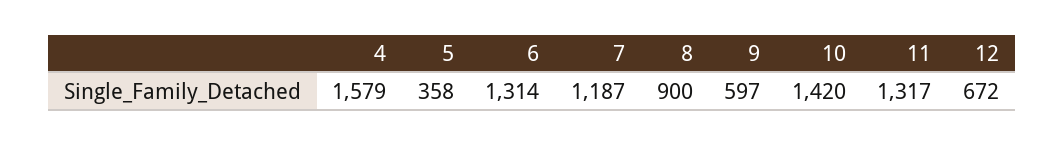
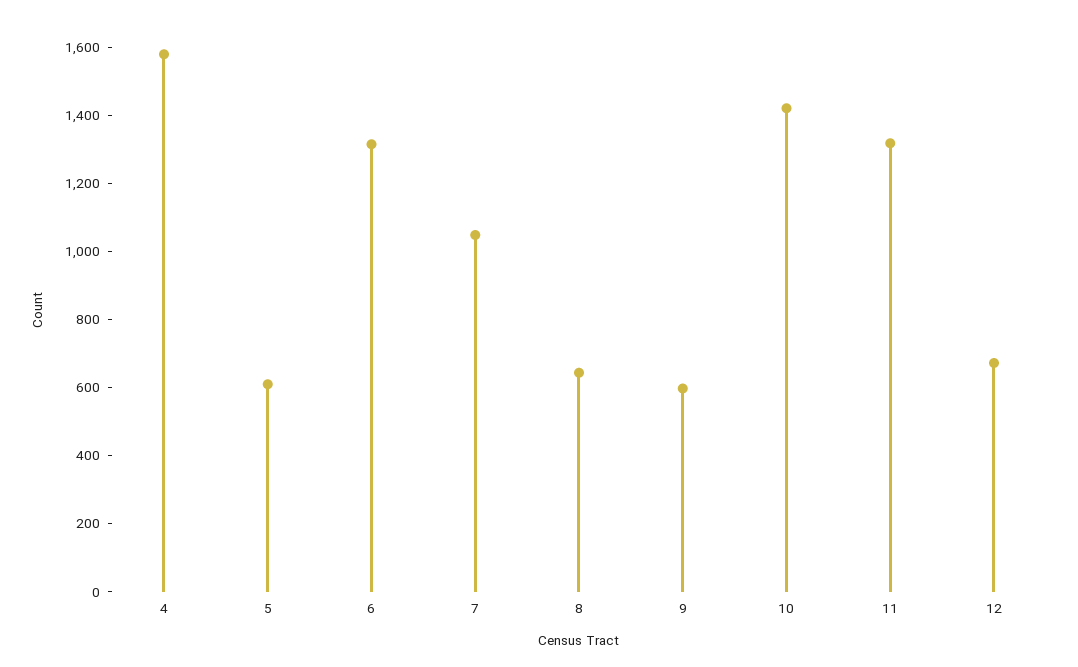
5: 358 -> 600
7: 1187 -> 1050
8: 900 -> 650

